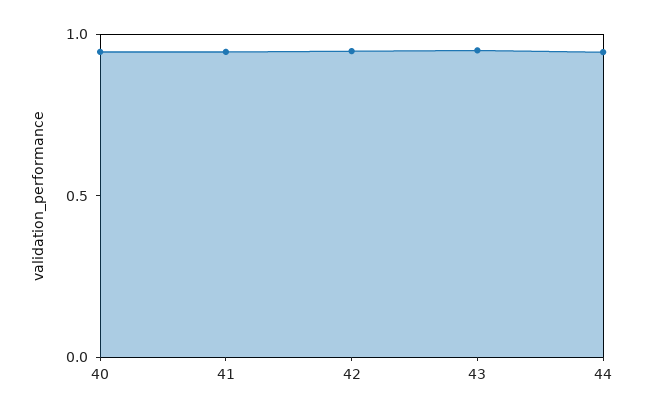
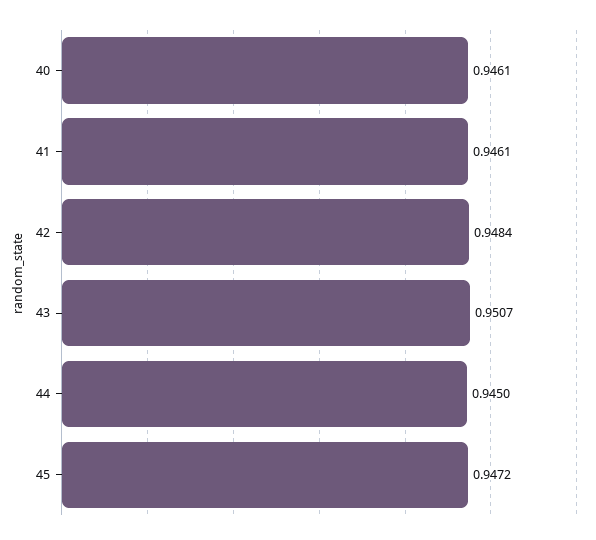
45: none -> 0.9472

